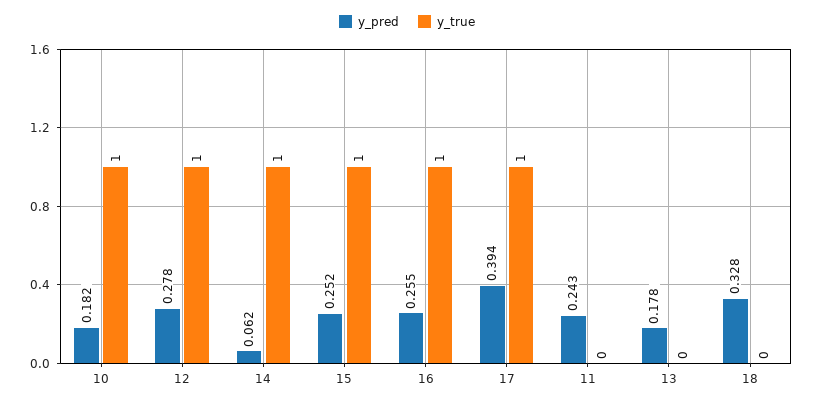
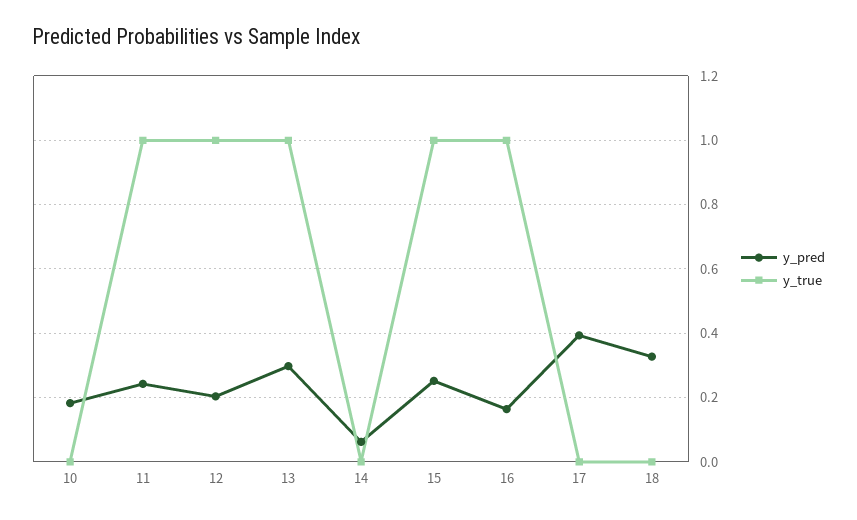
y_true, 10: 1 -> 0
y_pred, 12: 0.278 -> 0.2
y_true, 14: 1 -> 0
y_pred, 16: 0.255 -> 0.16
y_true, 17: 1 -> 0
y_true, 11: 0 -> 1
y_pred, 13: 0.178 -> 0.3
y_true, 13: 0 -> 1

